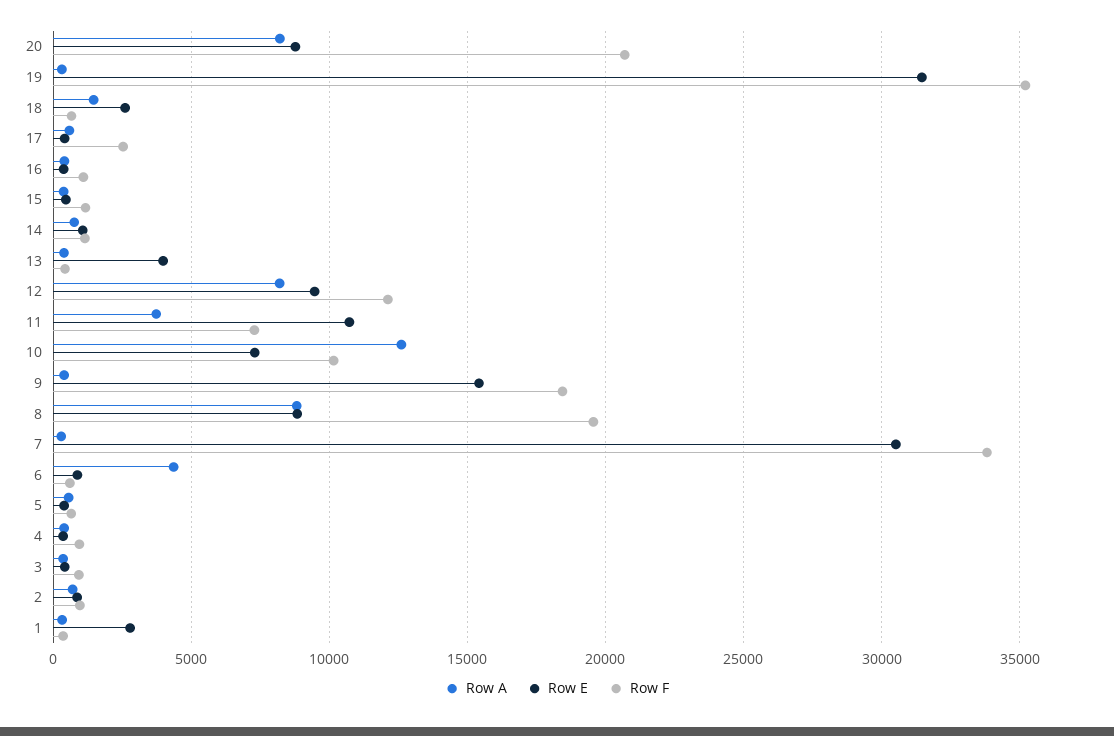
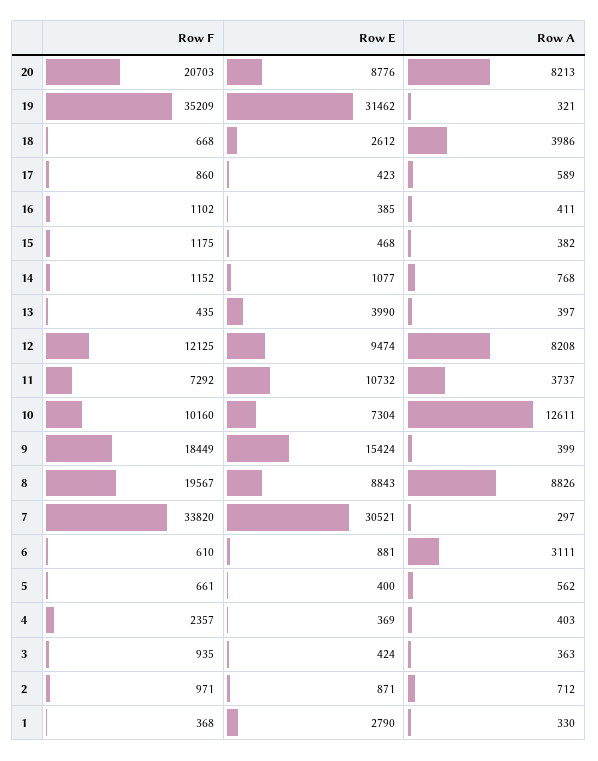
Row A, 18: 1500 -> 3986
Row F, 17: 2500 -> 860
Row A, 6: 4500 -> 3111
Row F, 4: 1000 -> 2357

